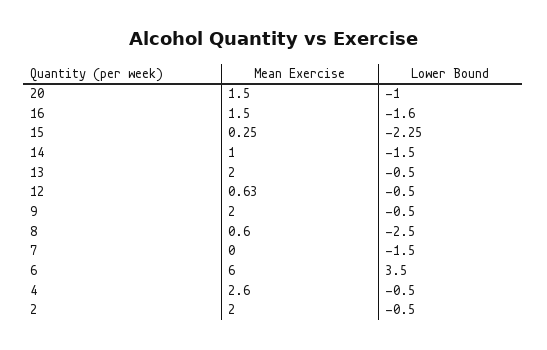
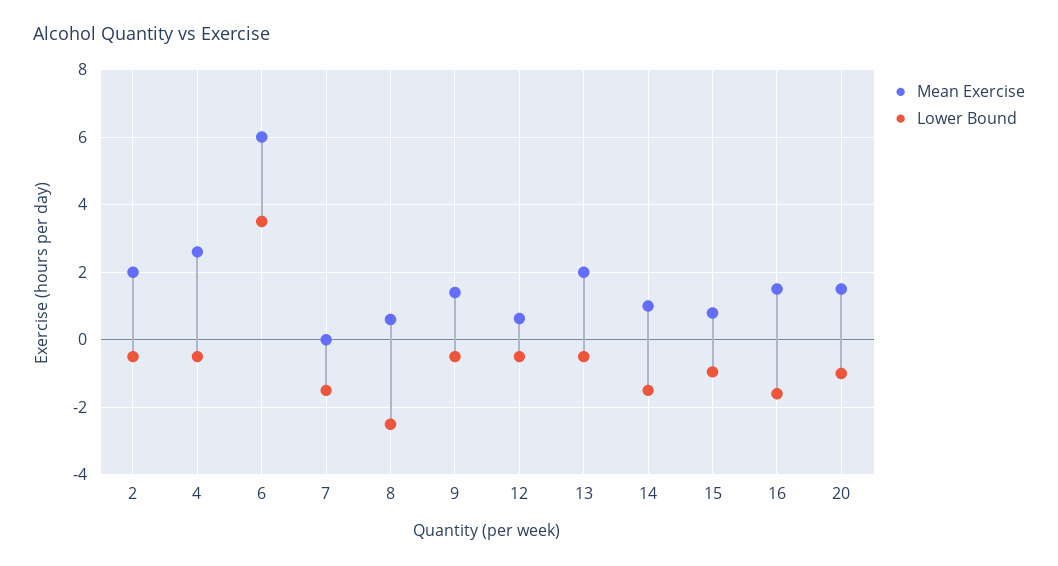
Mean Exercise, 15: 0.25 -> 0.8
Lower Bound, 15: -2.25 -> -1
Mean Exercise, 9: 2 -> 1.4

